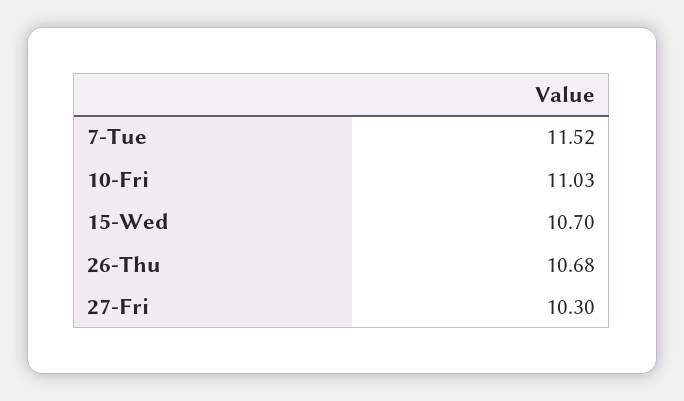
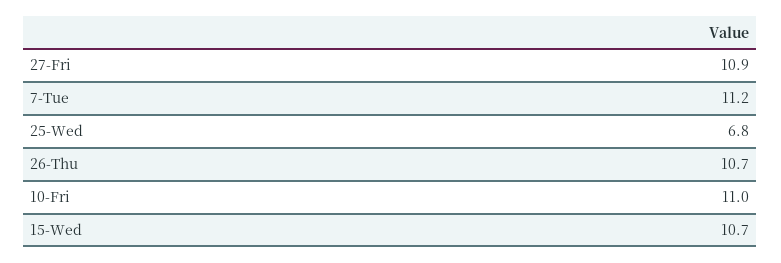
7-Tue: 11.52 -> 11.2
27-Fri: 10.3 -> 10.9
25-Wed: none -> 6.8

